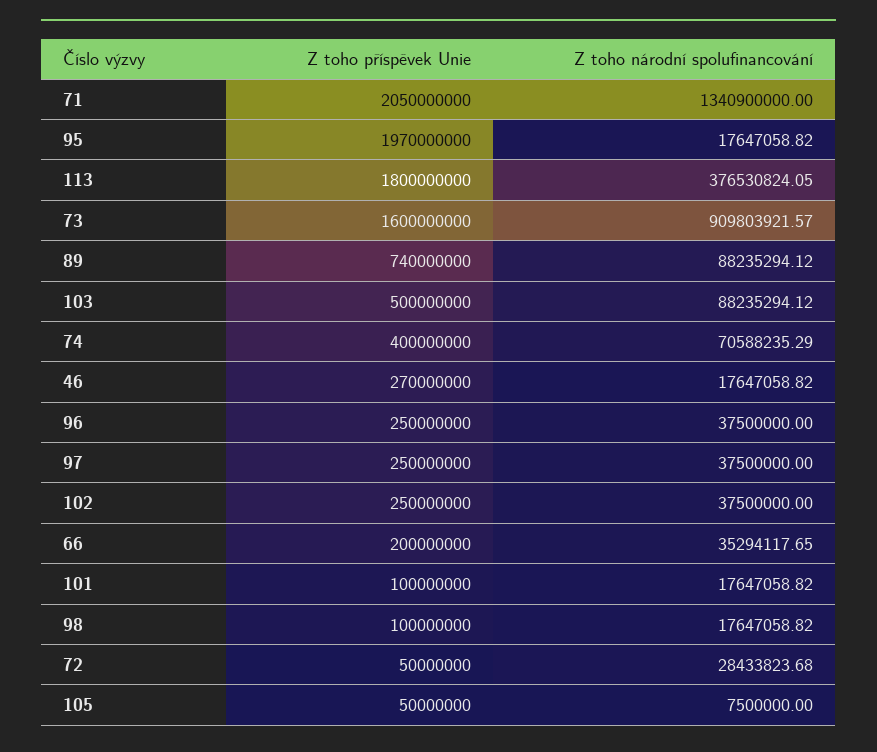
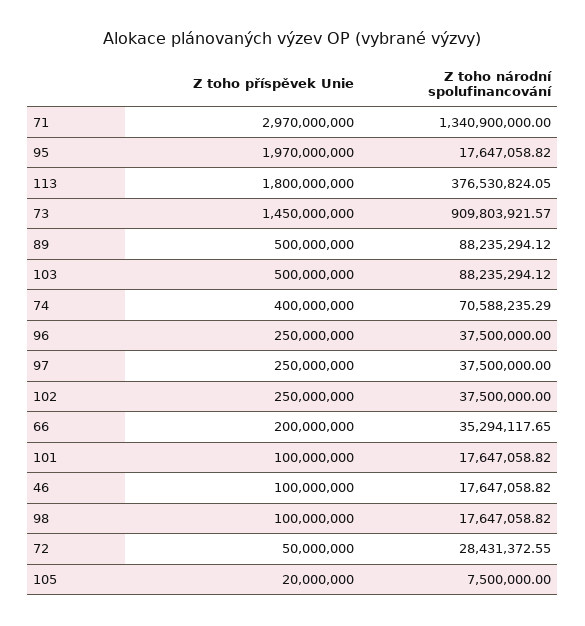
Z toho příspěvek Unie, 71: 2050000000 -> 2970000000
Z toho příspěvek Unie, 73: 1600000000 -> 1450000000
Z toho příspěvek Unie, 89: 740000000 -> 500000000
Z toho příspěvek Unie, 46: 270000000 -> 100000000
Z toho národní spolufinancování, 72: 28433823.68 -> 28431372.55
Z toho příspěvek Unie, 105: 50000000 -> 20000000

